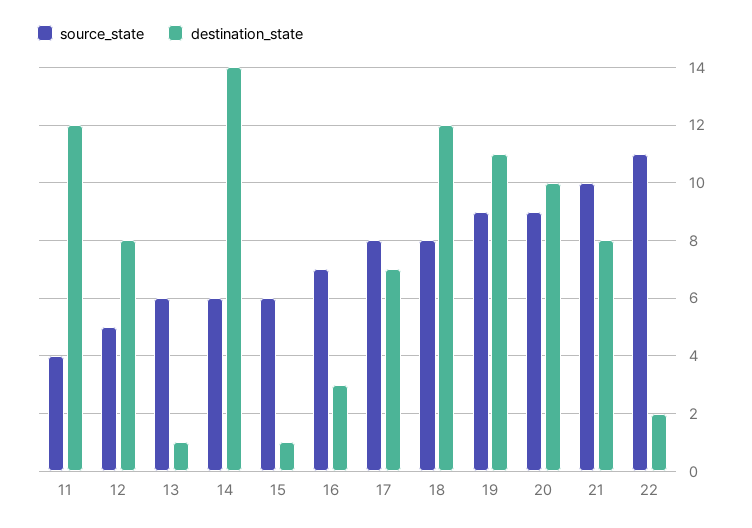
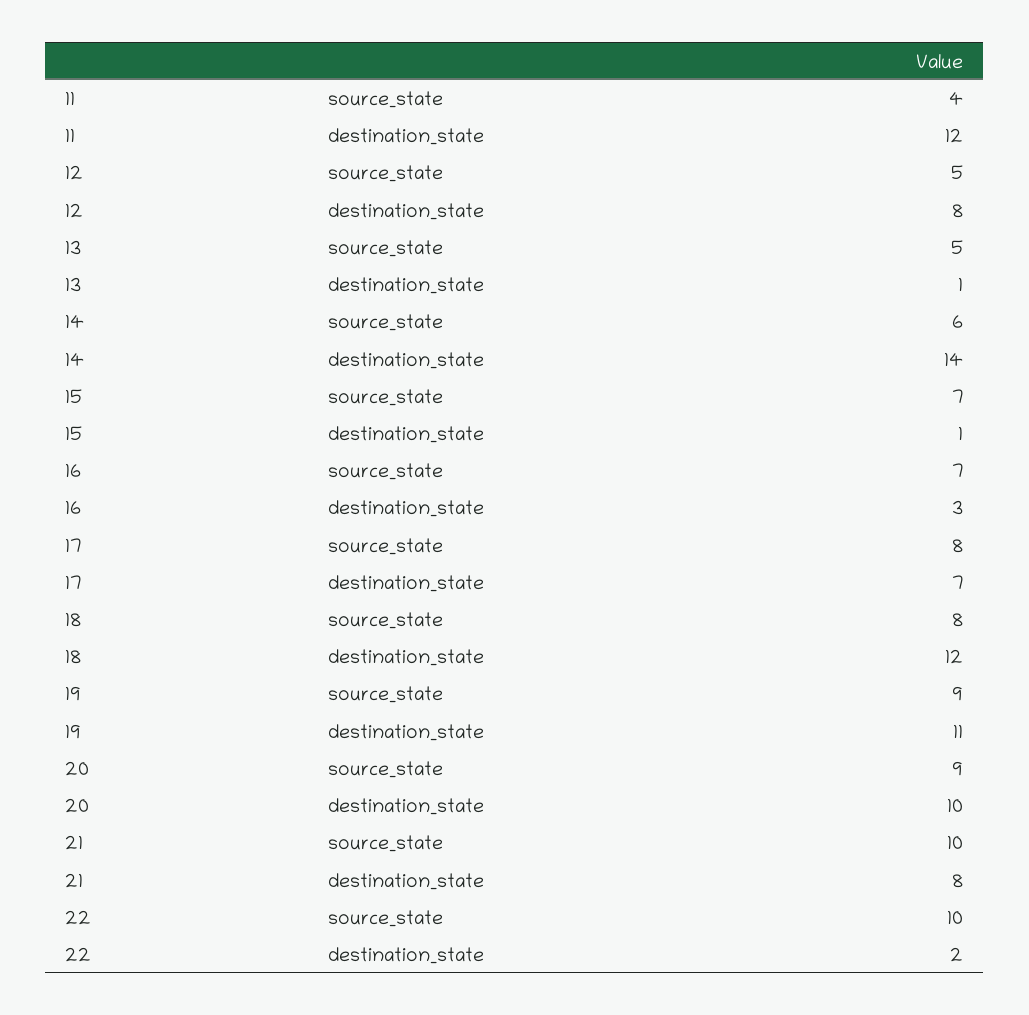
source_state, 13: 6 -> 5
source_state, 15: 6 -> 7
source_state, 22: 11 -> 10

